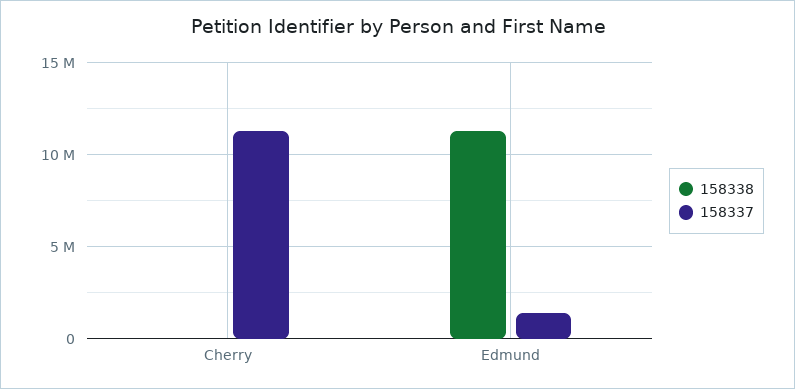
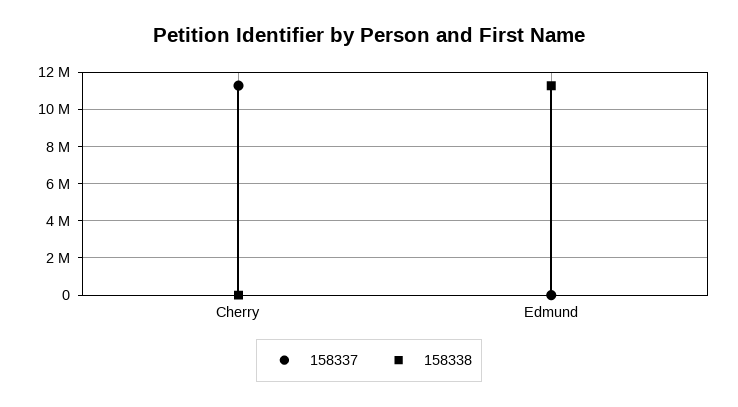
158337, Edmund: 1500000 -> 0

